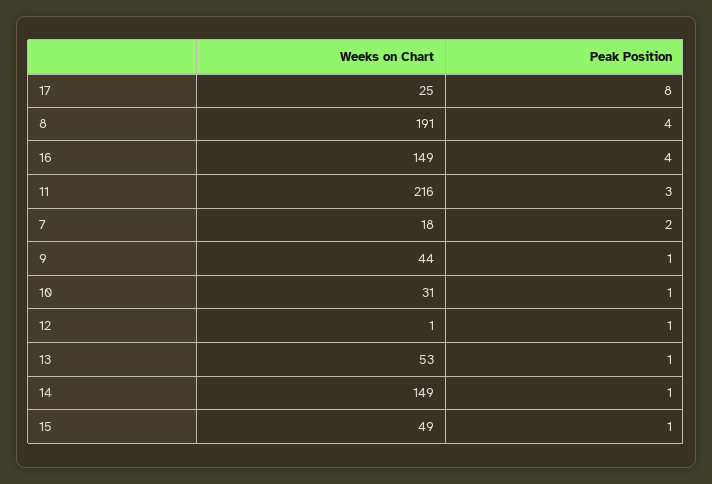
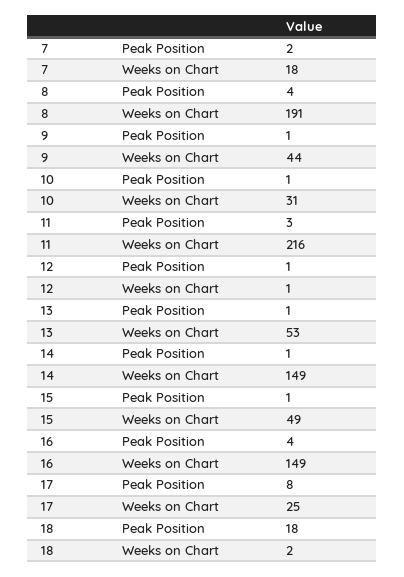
Peak Position, 18: none -> 18
Weeks on Chart, 18: none -> 2

